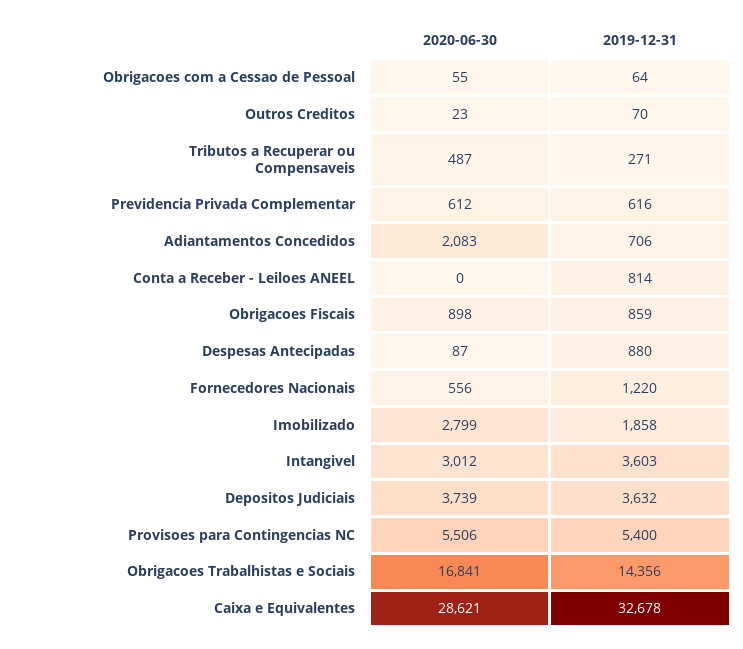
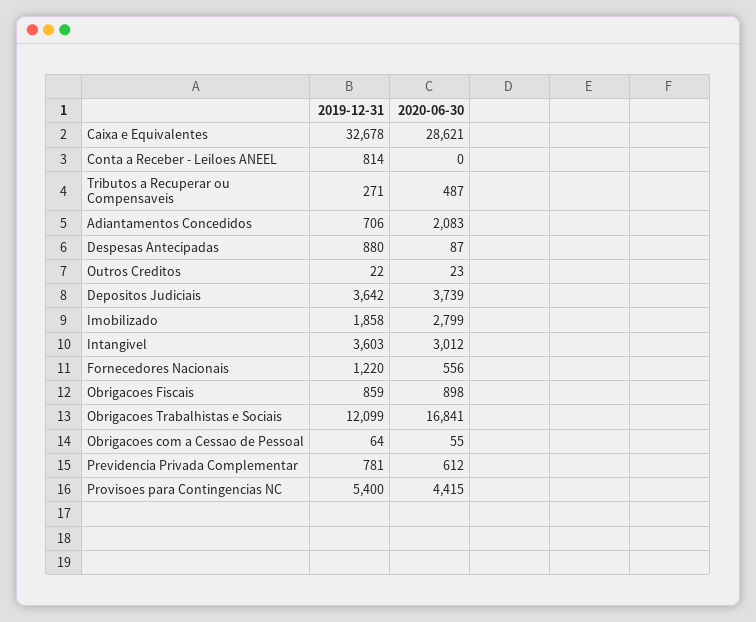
2019-12-31, Outros Creditos: 70 -> 22
2019-12-31, Previdencia Privada Complementar: 616 -> 781
2019-12-31, Depositos Judiciais: 3632 -> 3642
2020-06-30, Provisoes para Contingencias NC: 5506 -> 4415
2019-12-31, Obrigacoes Trabalhistas e Sociais: 14356 -> 12099

